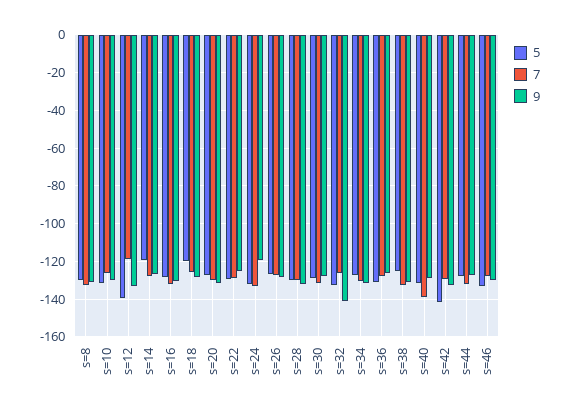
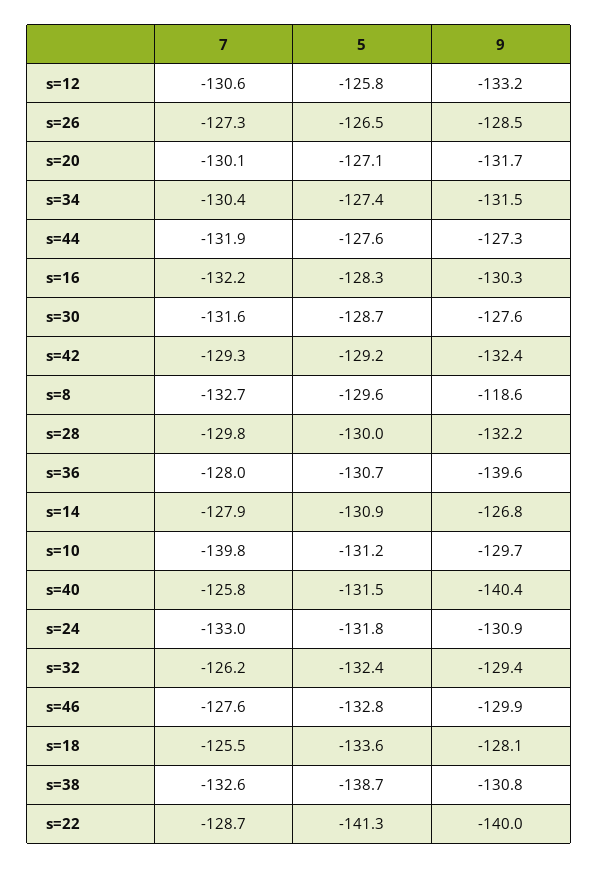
9, s=8: -130 -> -118.6
7, s=10: -125 -> -139.8
5, s=12: -140 -> -125.8
7, s=12: -120 -> -130.6
5, s=14: -120 -> -130.9
5, s=18: -120 -> -133.6
5, s=22: -130 -> -141.3
9, s=22: -125 -> -140
9, s=24: -120 -> -130.9
9, s=32: -140 -> -129.4
9, s=36: -125 -> -139.6
5, s=38: -125 -> -138.7
7, s=40: -140 -> -125.8
9, s=40: -130 -> -140.4
5, s=42: -140 -> -129.2

